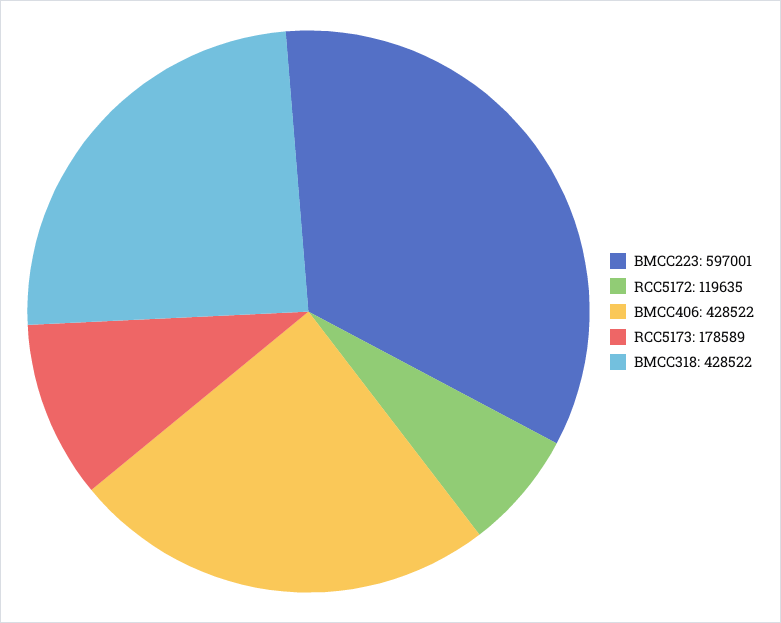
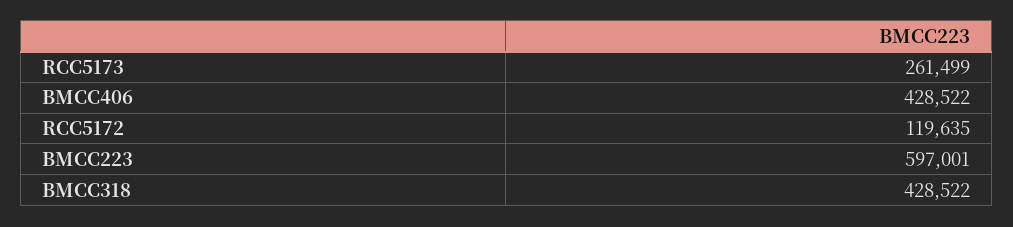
RCC5173: 178589 -> 261499

